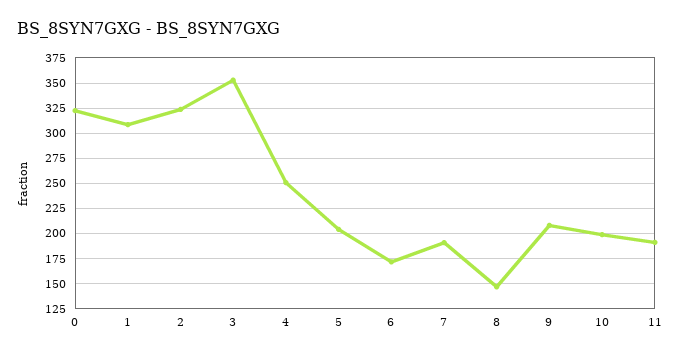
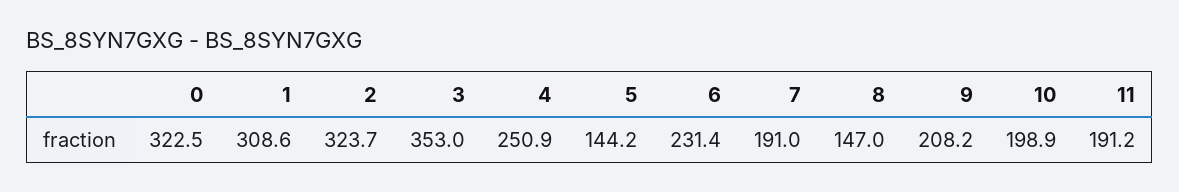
5: 200 -> 144.2
6: 175 -> 231.4

